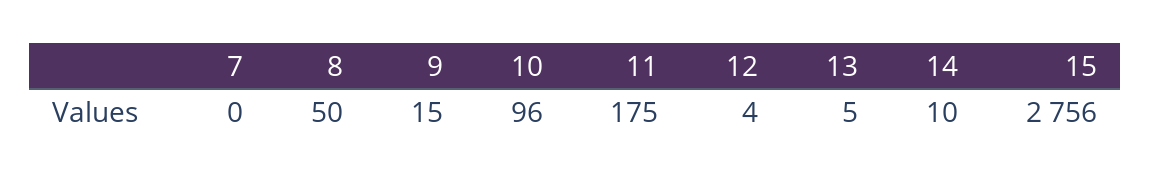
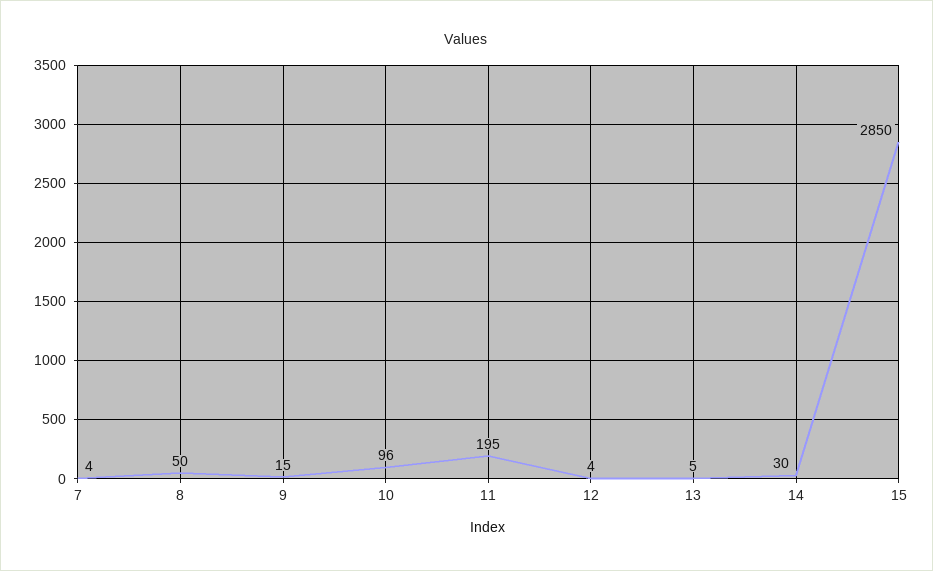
7: 0 -> 4
11: 175 -> 195
14: 10 -> 30
15: 2756 -> 2850

